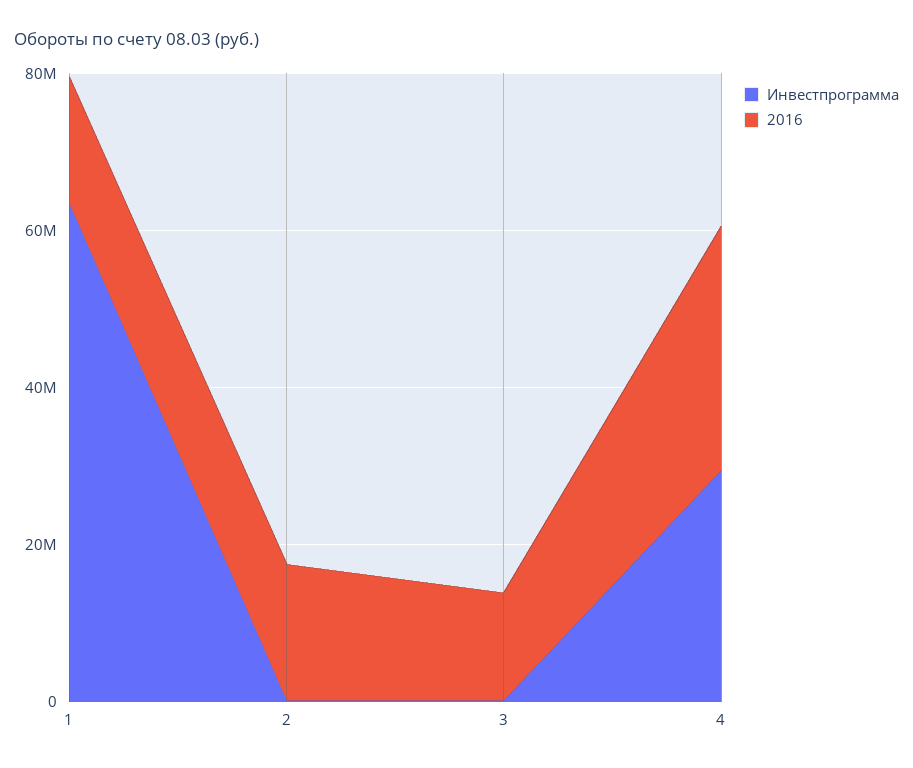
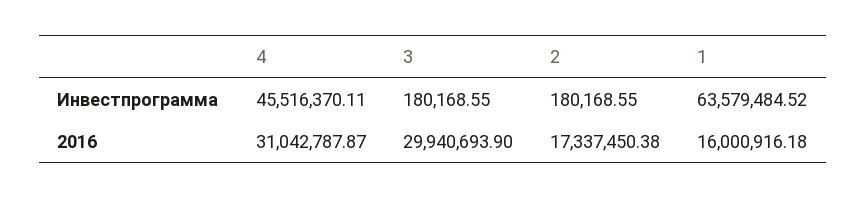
2016, 3: 15000000 -> 29940693.9
Инвестпрограмма, 4: 30000000 -> 45516370.11

